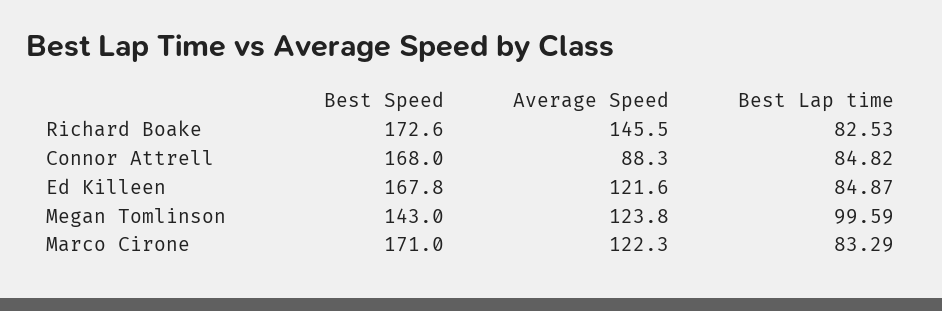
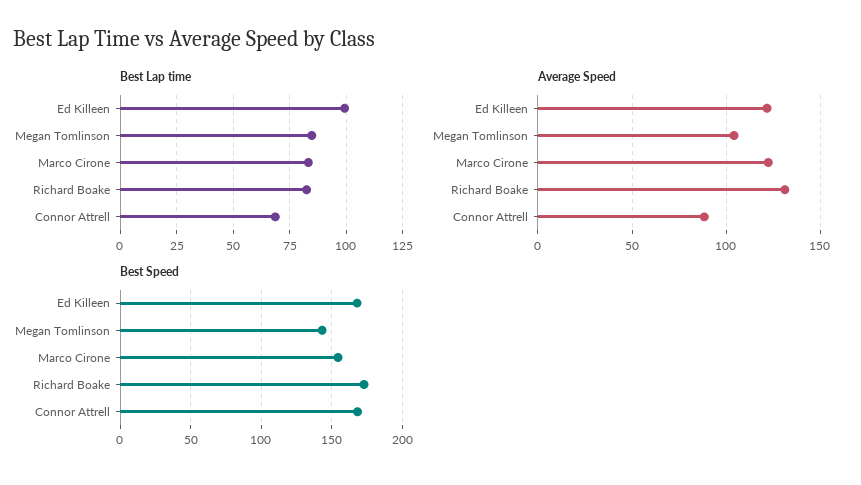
Average Speed, Richard Boake: 145.5 -> 130
Best Lap time, Connor Attrell: 84.82 -> 70
Best Lap time, Ed Killeen: 84.87 -> 100
Average Speed, Megan Tomlinson: 123.8 -> 105
Best Lap time, Megan Tomlinson: 99.59 -> 85
Best Speed, Marco Cirone: 171 -> 155

